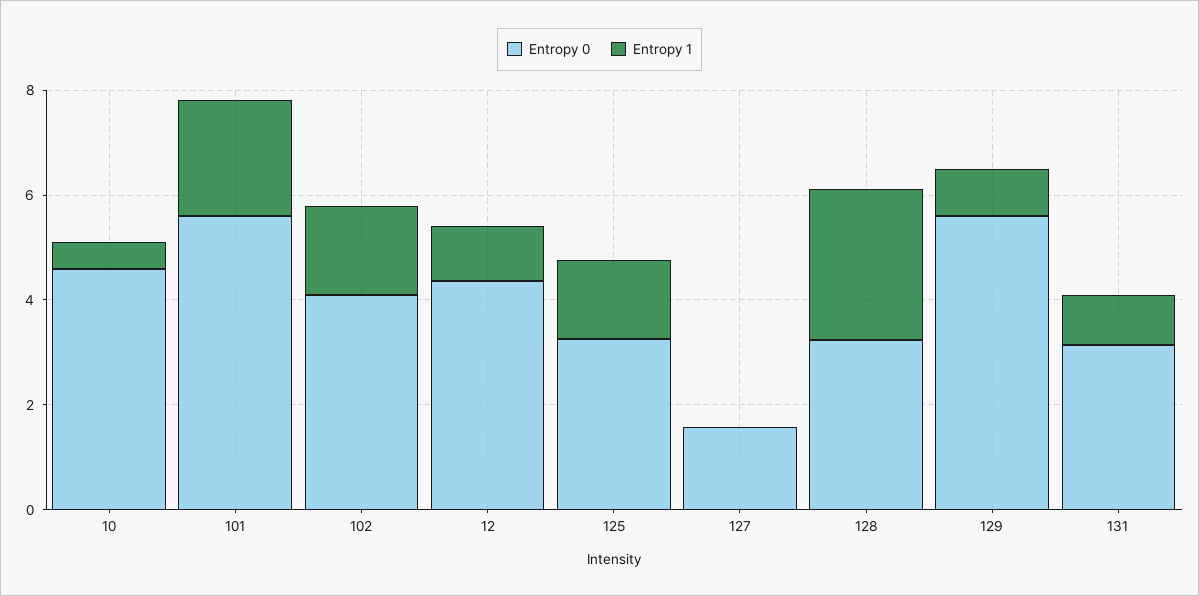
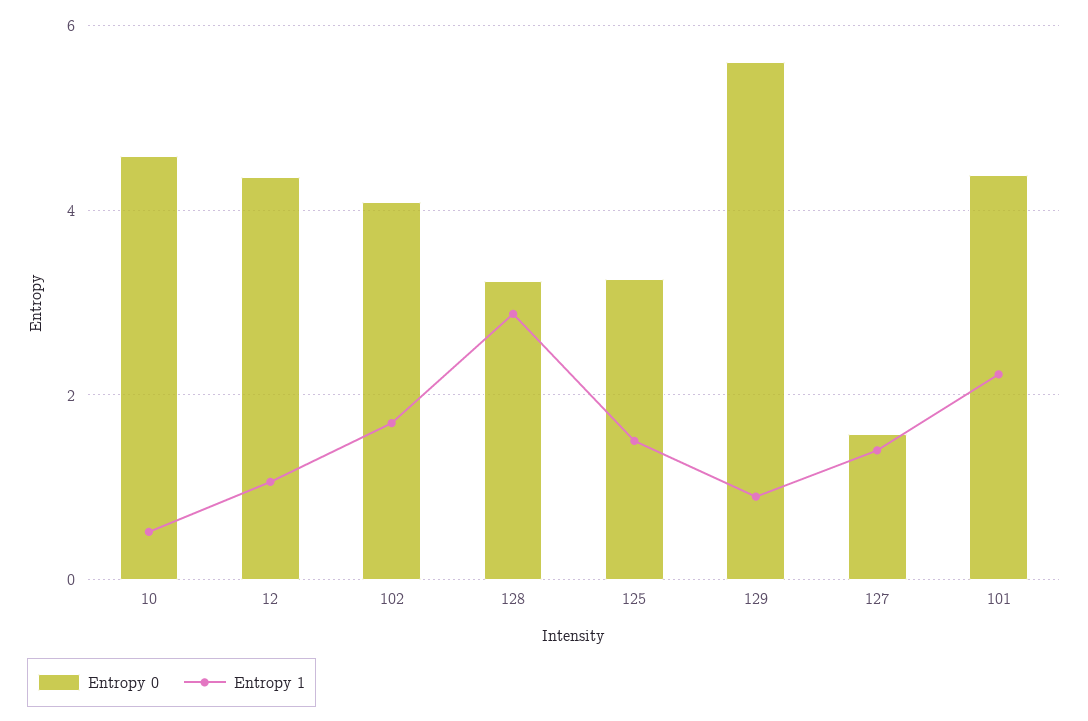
Entropy 0, 101: 5.5 -> 4.4
Entropy 1, 127: 0 -> 1.4
Entropy 0, 131: 3 -> none
Entropy 1, 131: 1 -> none

